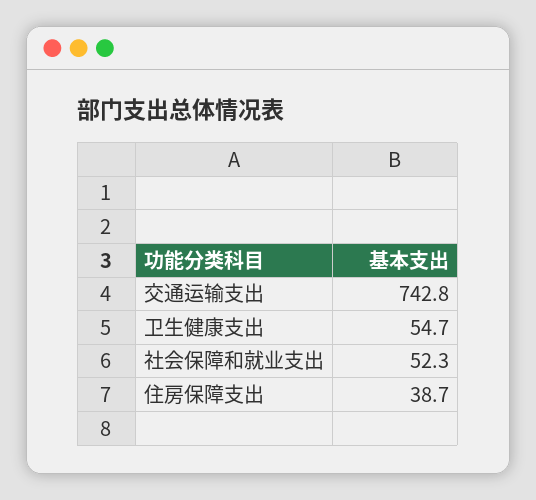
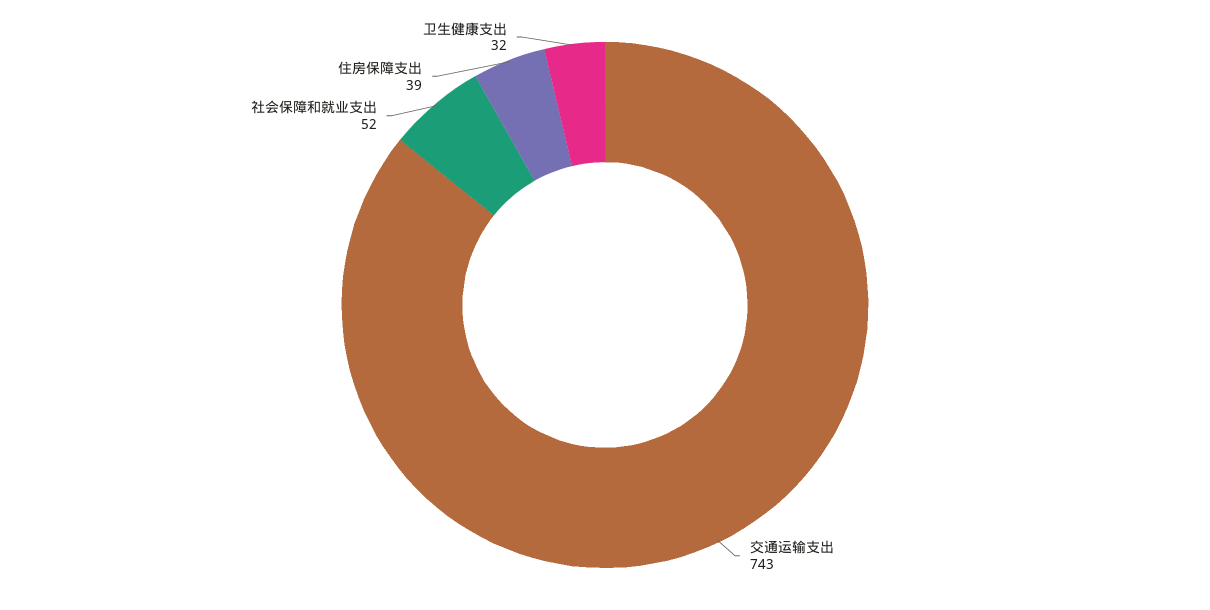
卫生健康支出: 54.7 -> 32

